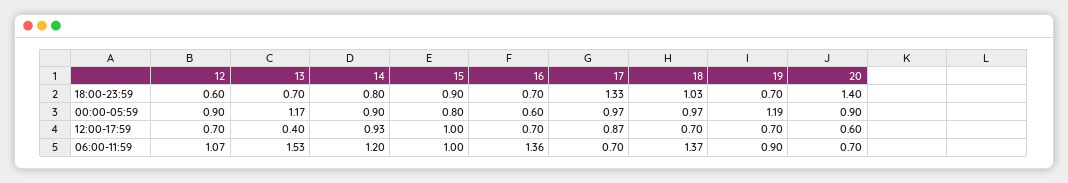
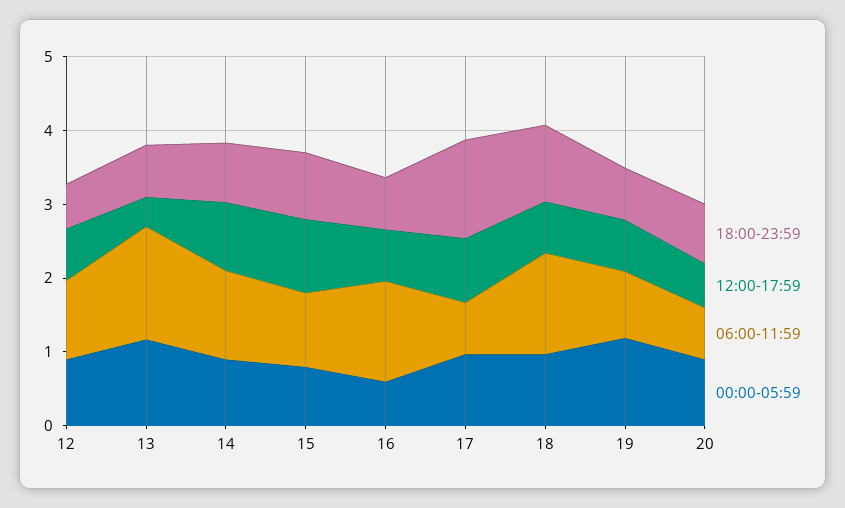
18:00-23:59, 20: 1.4 -> 0.8

